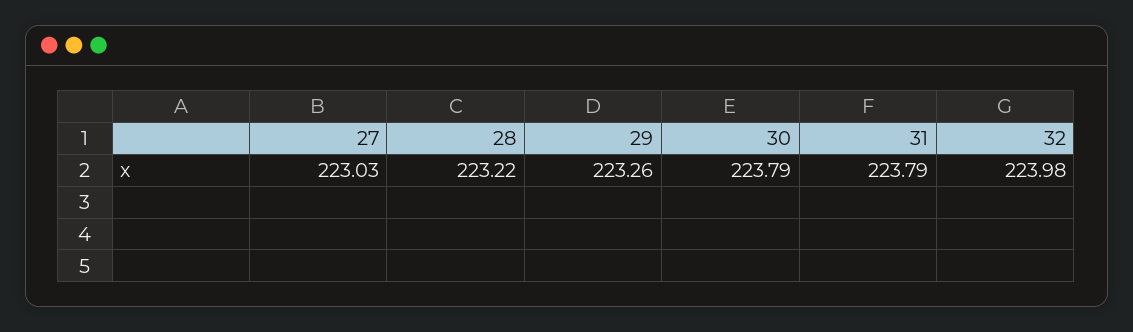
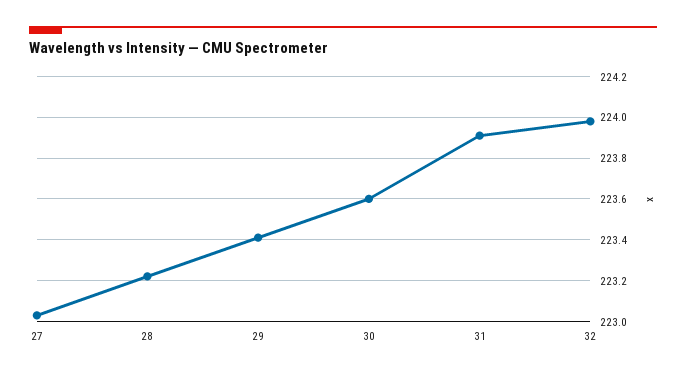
29: 223.26 -> 223.4
30: 223.79 -> 223.6
31: 223.79 -> 223.9

